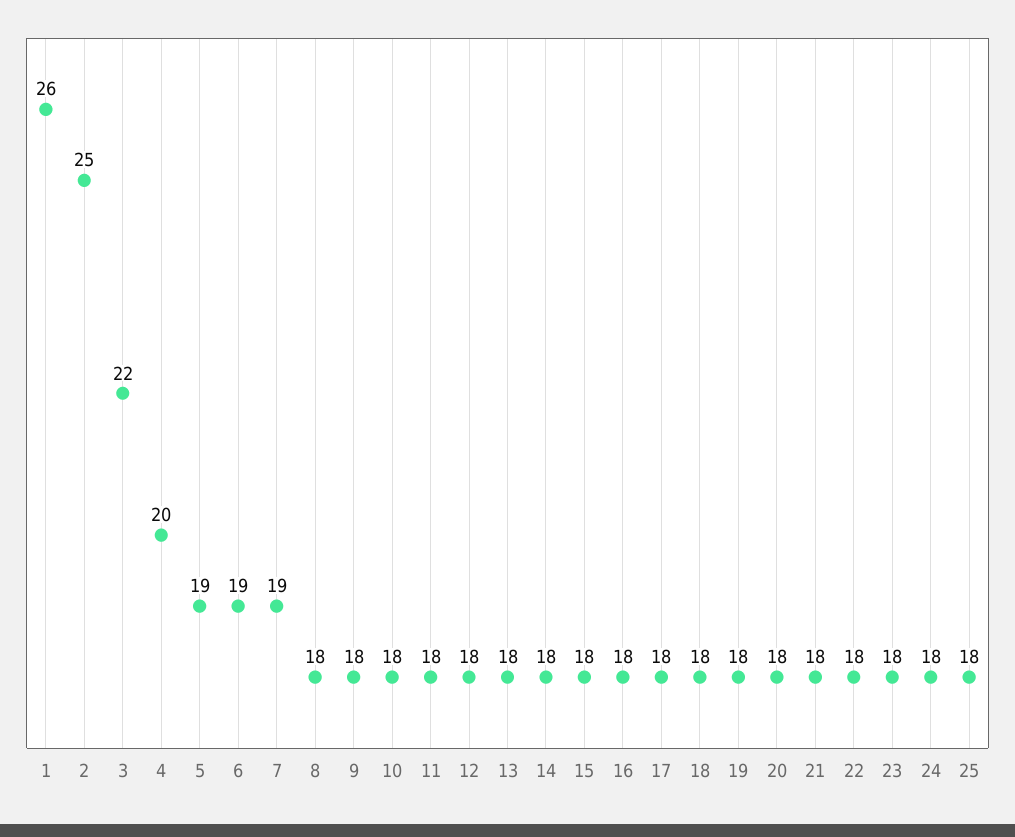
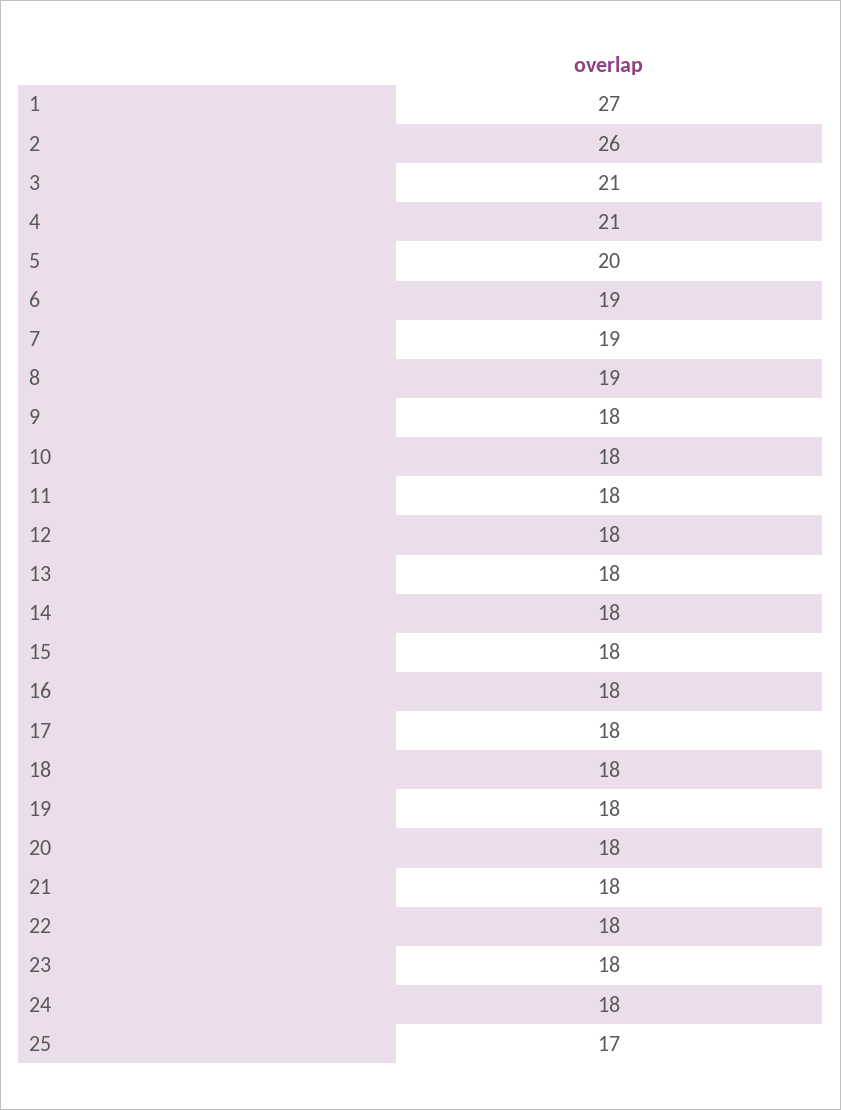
1: 26 -> 27
2: 25 -> 26
3: 22 -> 21
4: 20 -> 21
5: 19 -> 20
8: 18 -> 19
25: 18 -> 17

